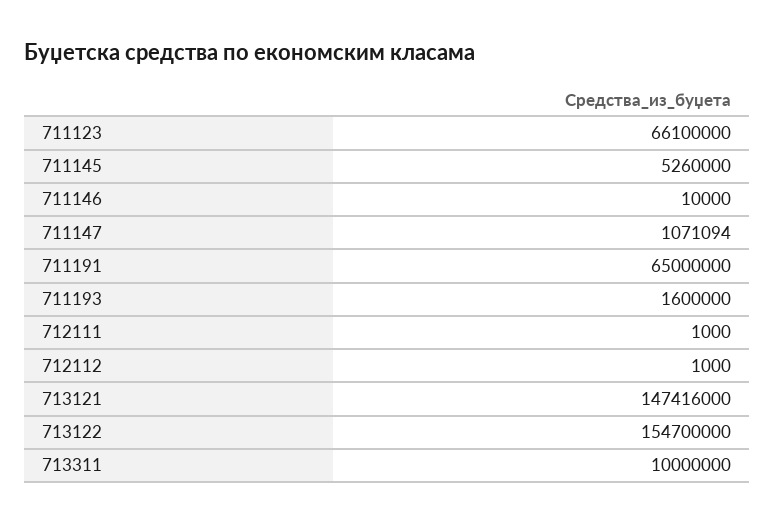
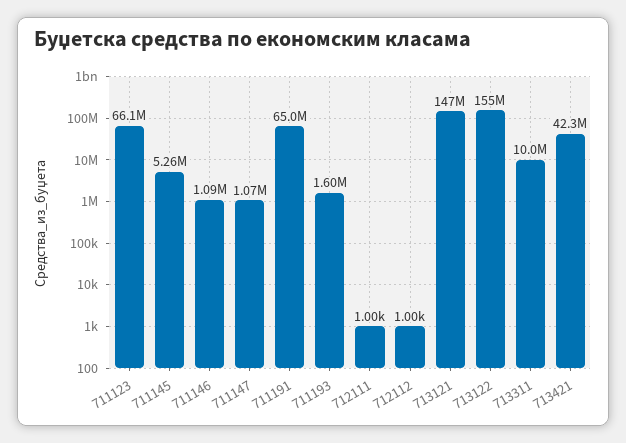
711146: 10000 -> 1090000
713421: none -> 42300000

